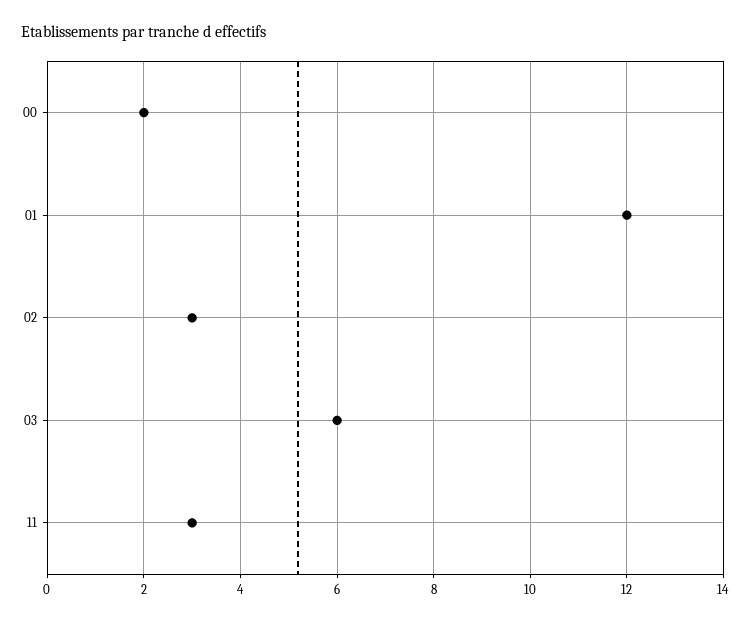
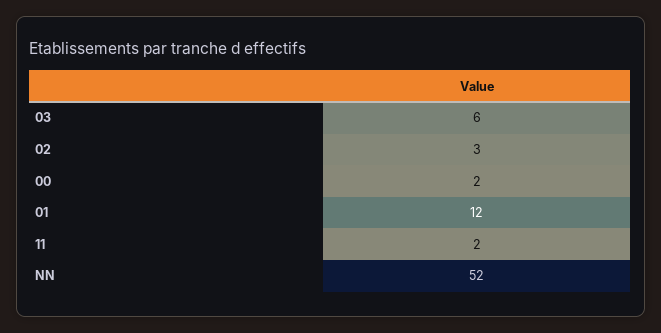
11: 3 -> 2
NN: none -> 52

